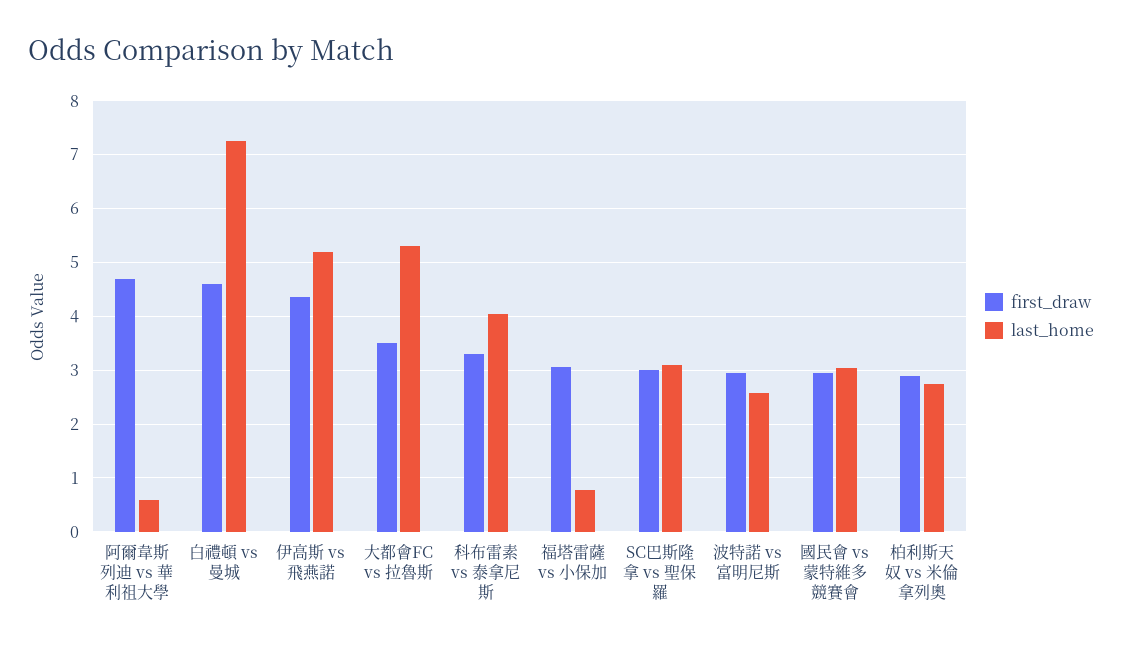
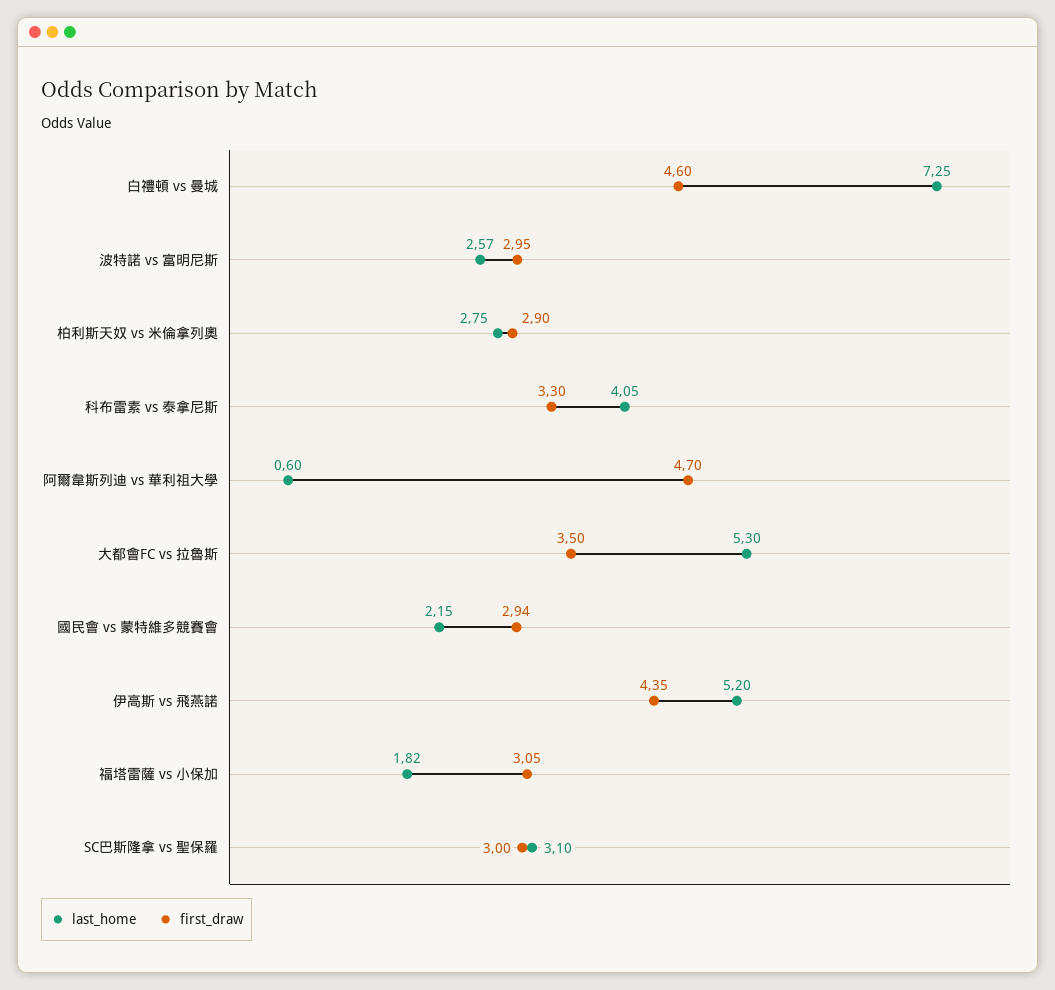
last_home, 福塔雷薩 vs 小保加: 0.8 -> 1.82
last_home, 國民會 vs 蒙特維多競賽會: 3 -> 2.15

